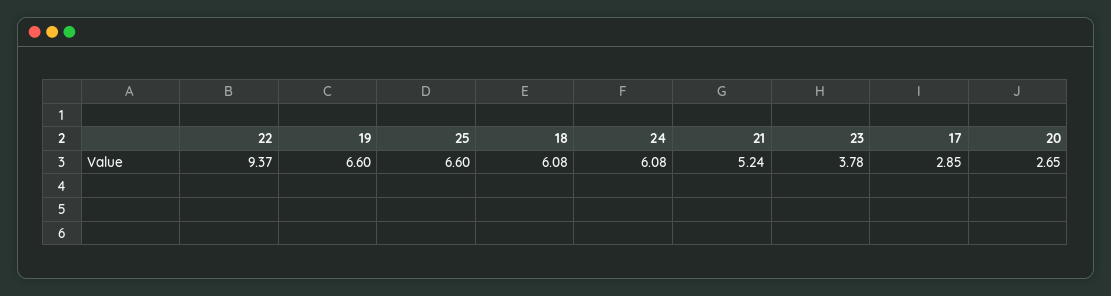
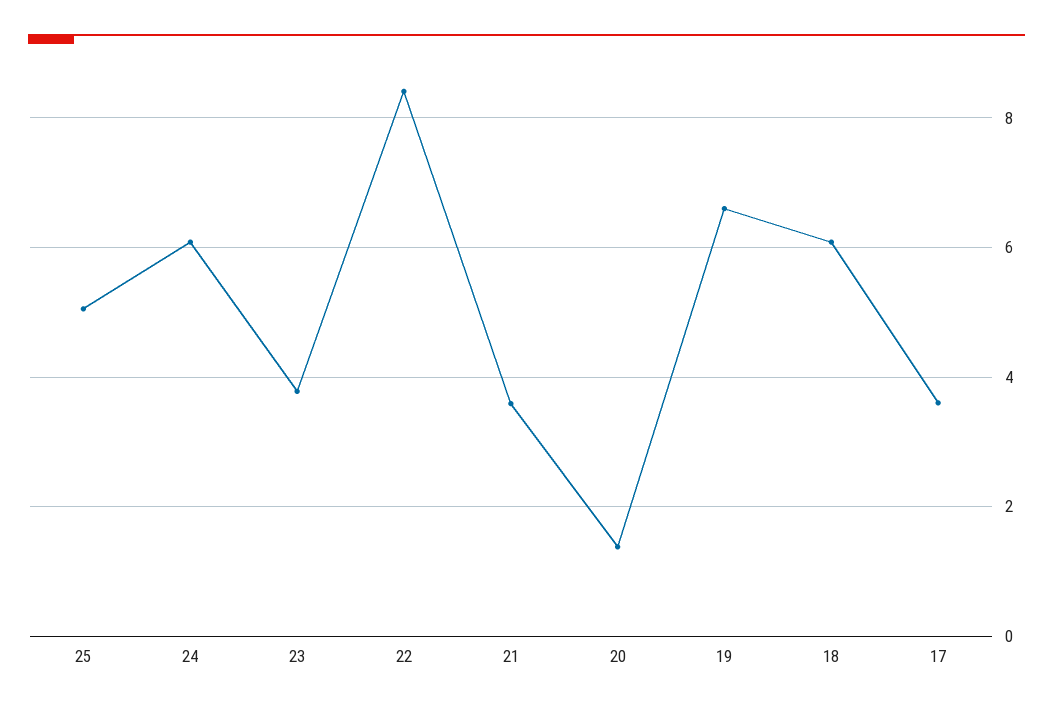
22: 9.37 -> 8.4
25: 6.6 -> 5
21: 5.24 -> 3.6
17: 2.85 -> 3.6
20: 2.65 -> 1.4

